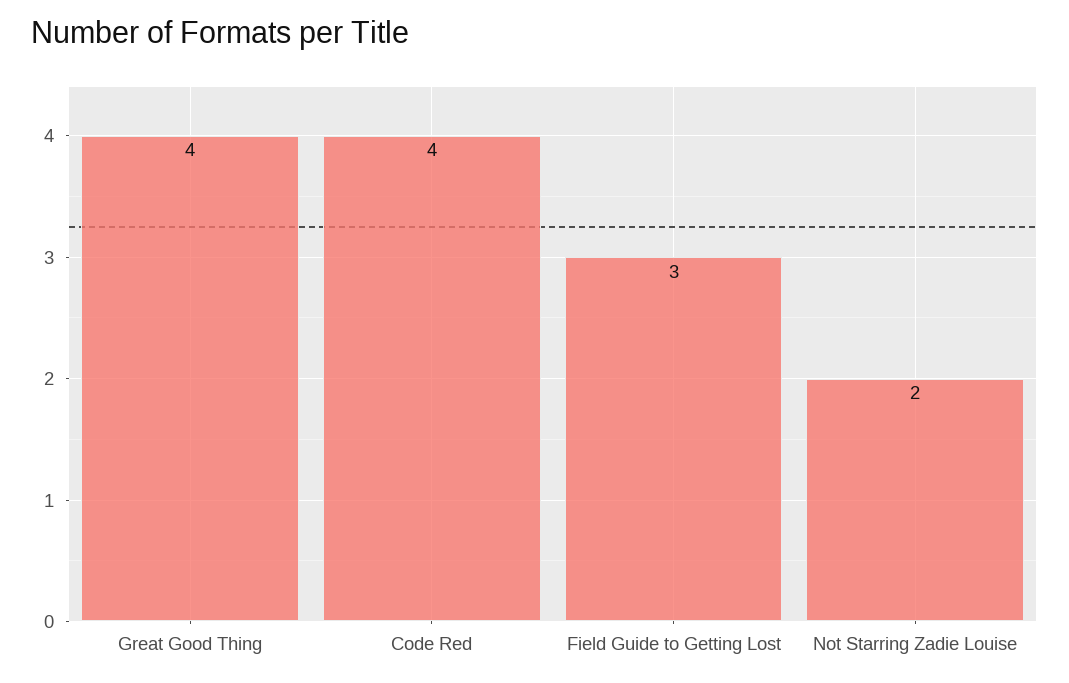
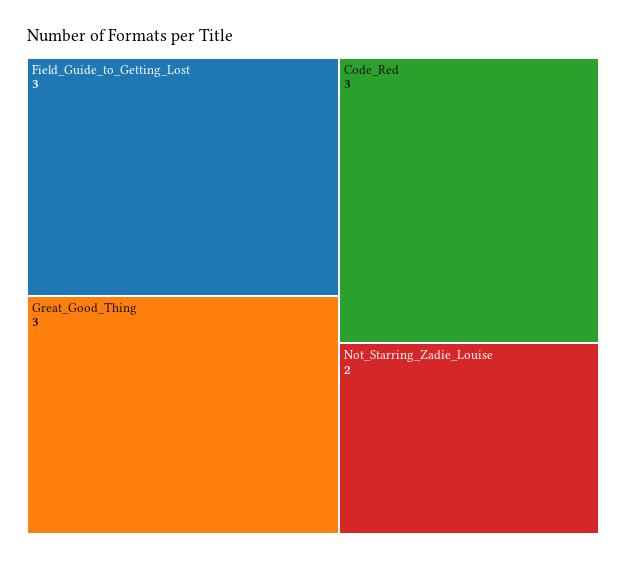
Great Good Thing: 4 -> 3
Code Red: 4 -> 3

